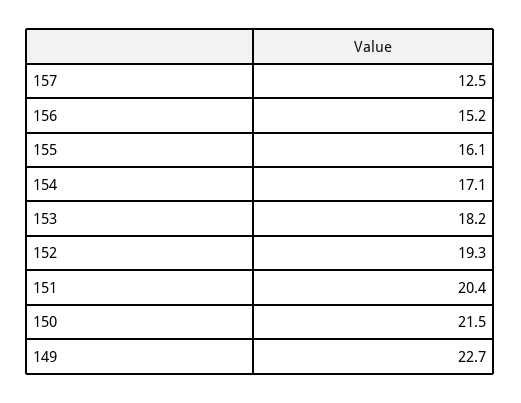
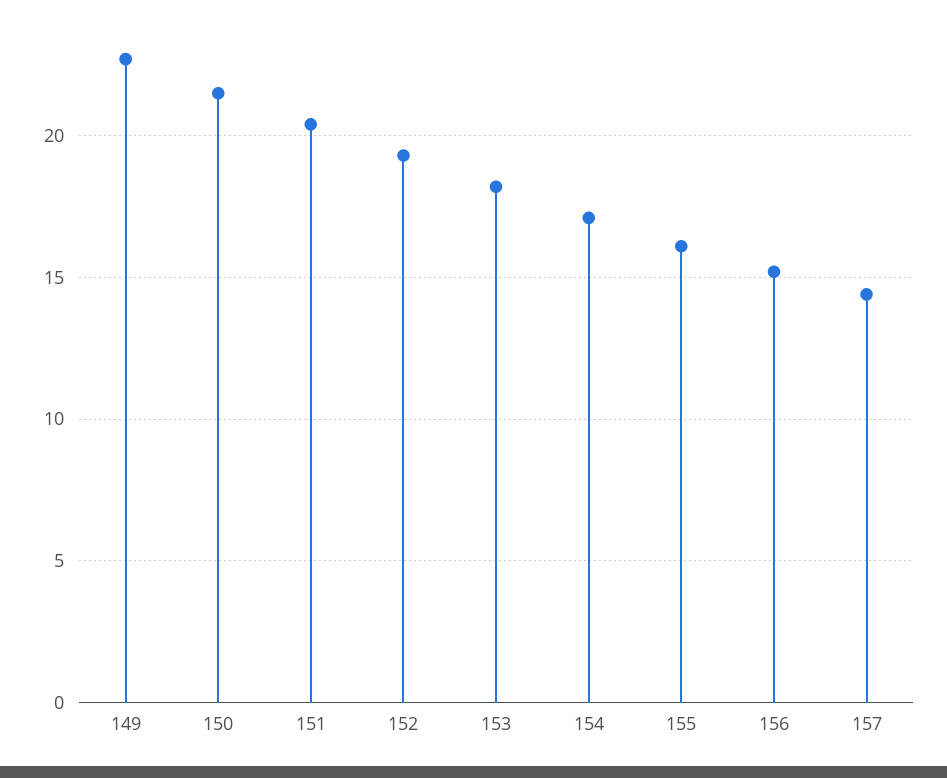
157: 12.5 -> 14.5

